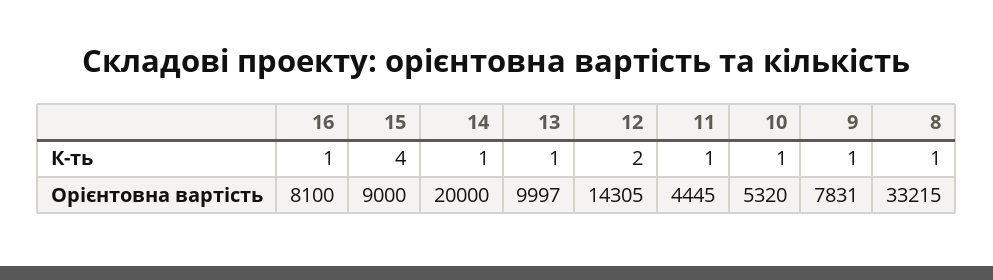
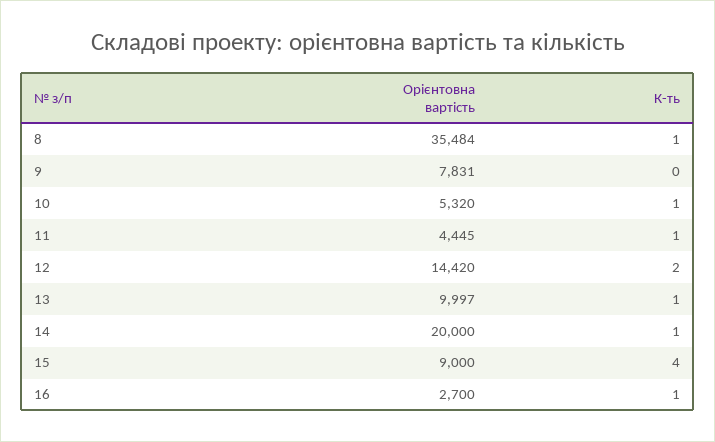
9, К-ть: 1 -> 0
16, Орієнтовна вартість: 8100 -> 2700
12, Орієнтовна вартість: 14305 -> 14420
8, Орієнтовна вартість: 33215 -> 35484

